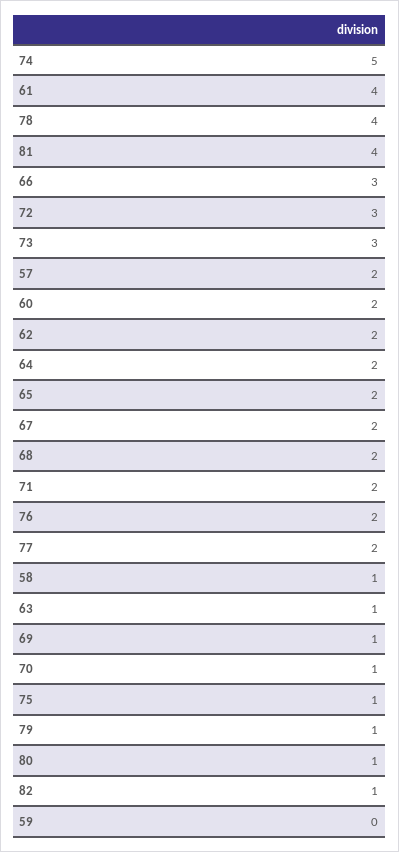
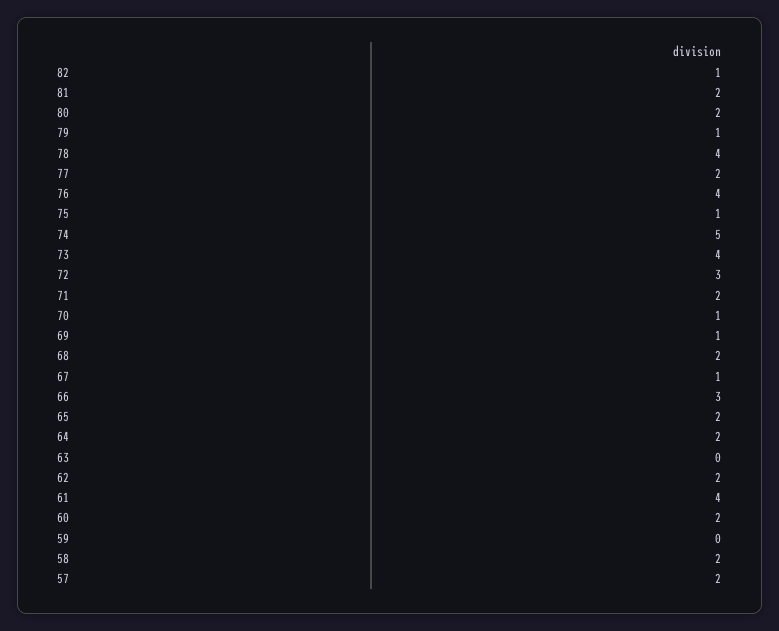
81: 4 -> 2
73: 3 -> 4
67: 2 -> 1
76: 2 -> 4
58: 1 -> 2
63: 1 -> 0
80: 1 -> 2

